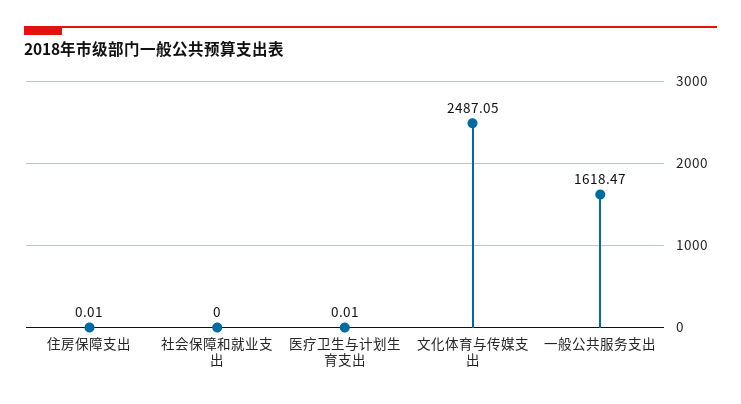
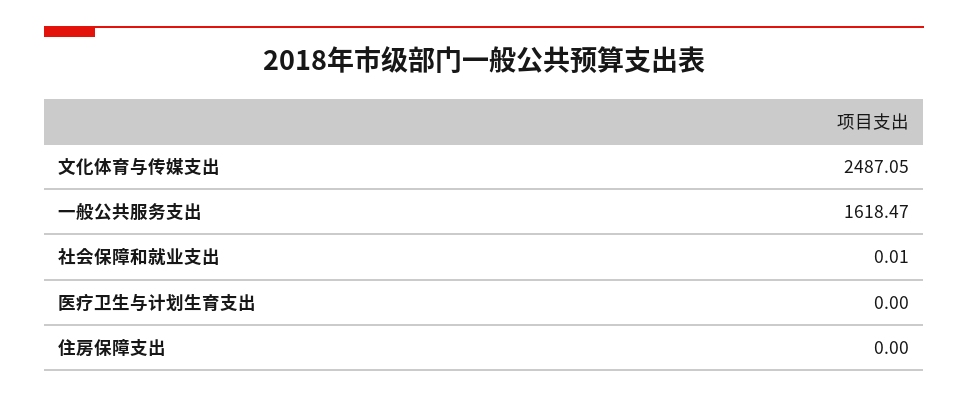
住房保障支出: 0.01 -> 0
社会保障和就业支出: 0 -> 0.01
医疗卫生与计划生育支出: 0.01 -> 0

